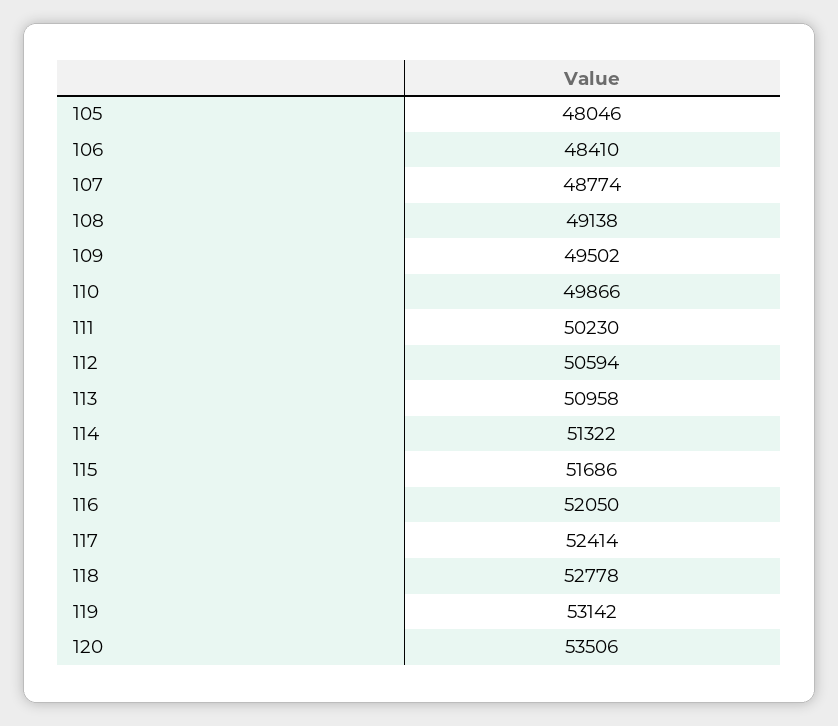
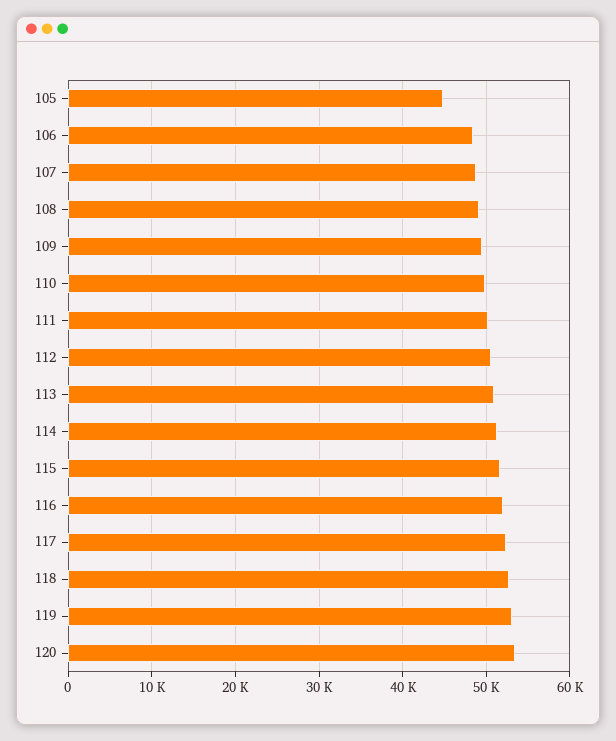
105: 48046 -> 45000

